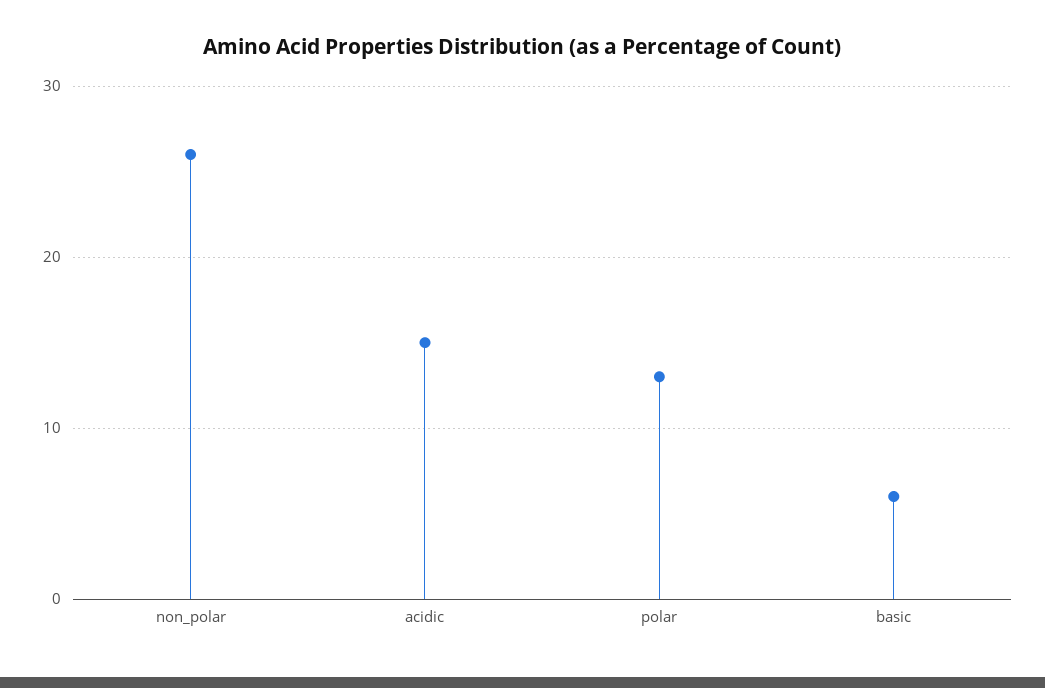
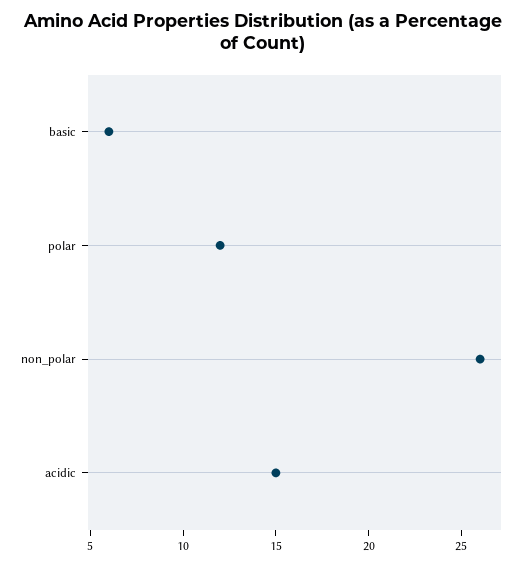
polar: 13 -> 12

